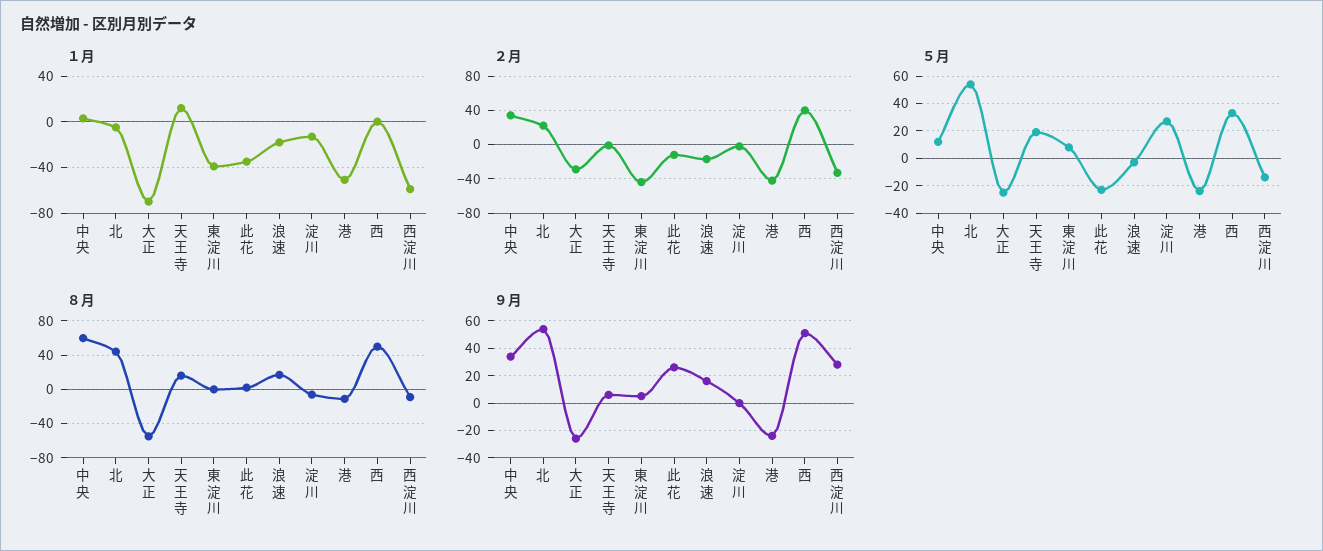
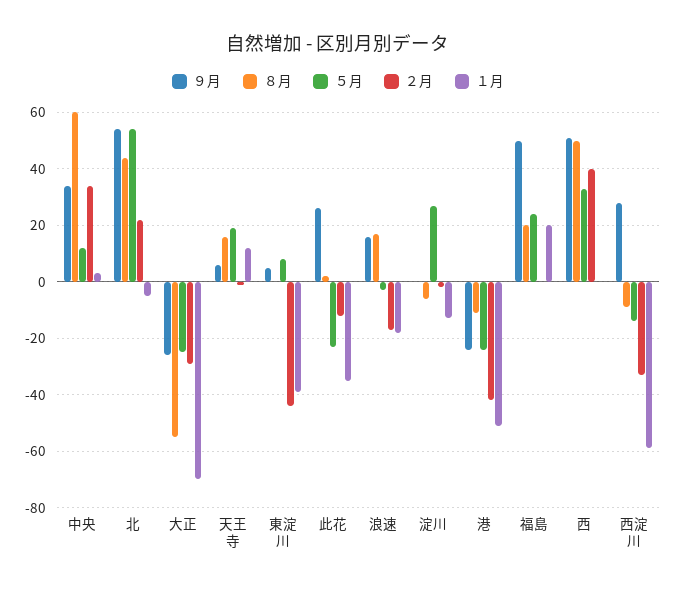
９月, 福島: none -> 50
８月, 福島: none -> 20
５月, 福島: none -> 25
２月, 福島: none -> 0
１月, 福島: none -> 20

